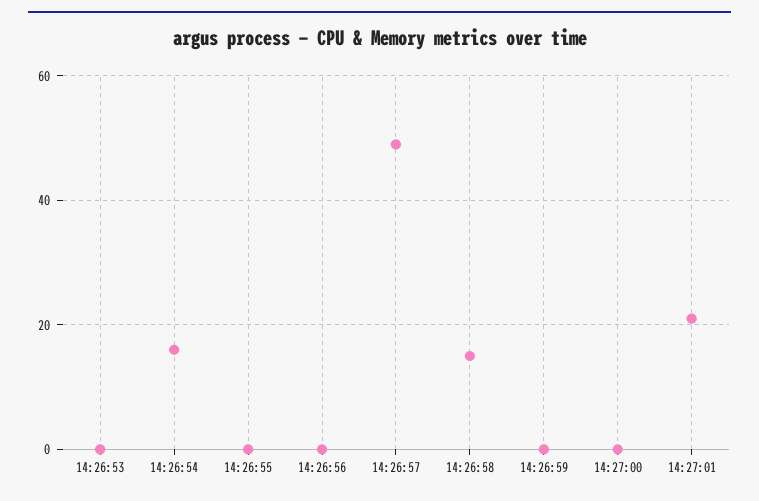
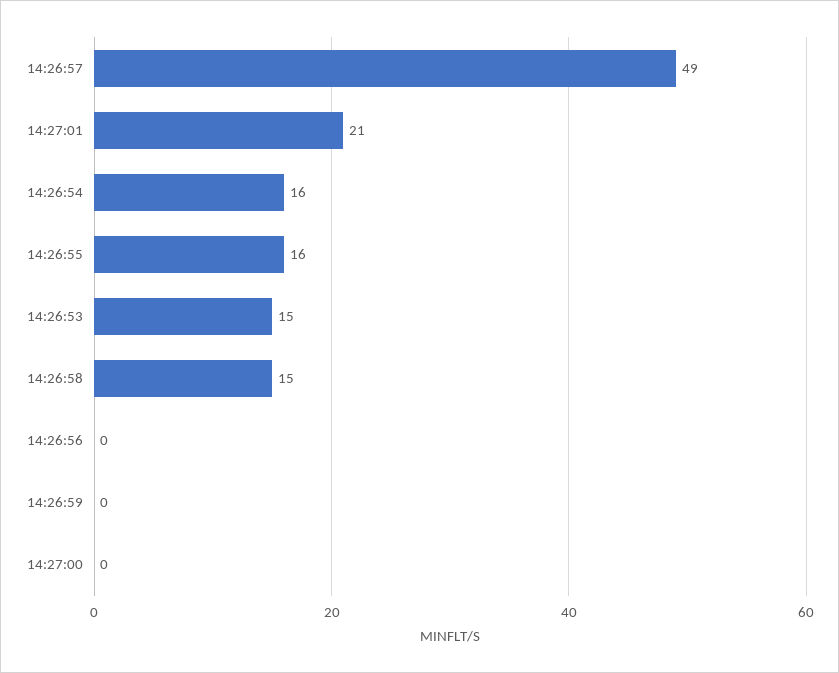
14:26:53: 0 -> 15
14:26:55: 0 -> 16

